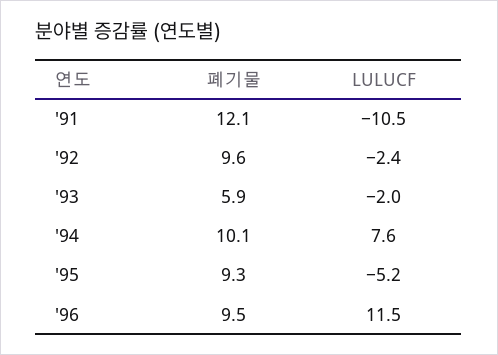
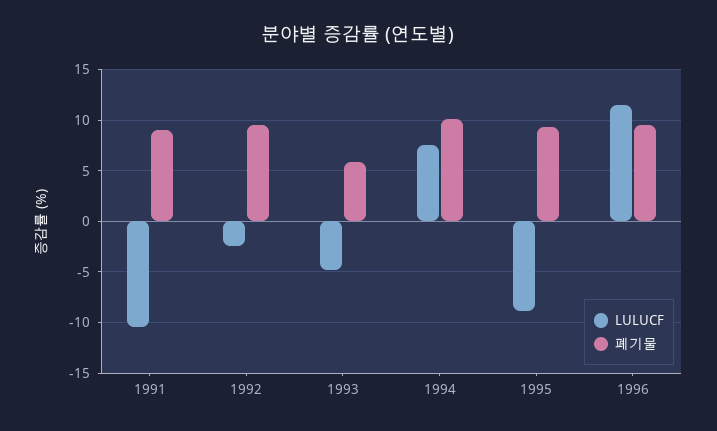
폐기물, '91: 12.1 -> 9
LULUCF, '93: -2 -> -5
LULUCF, '95: -5.2 -> -9

